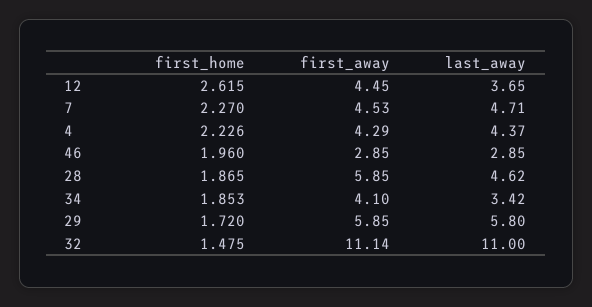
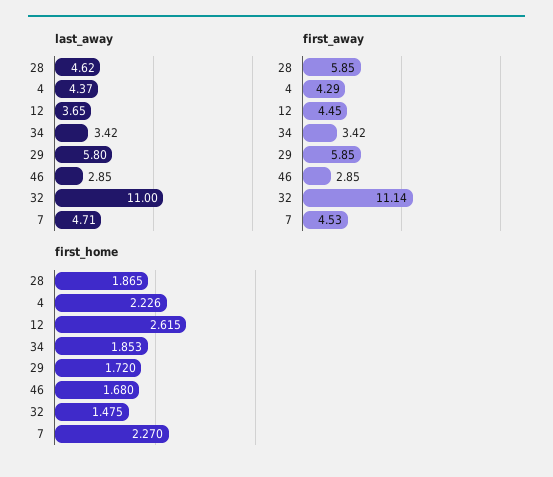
first_home, 46: 1.96 -> 1.68
first_away, 34: 4.1 -> 3.42

